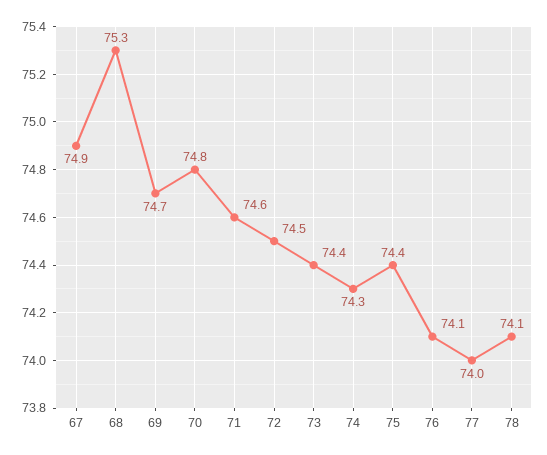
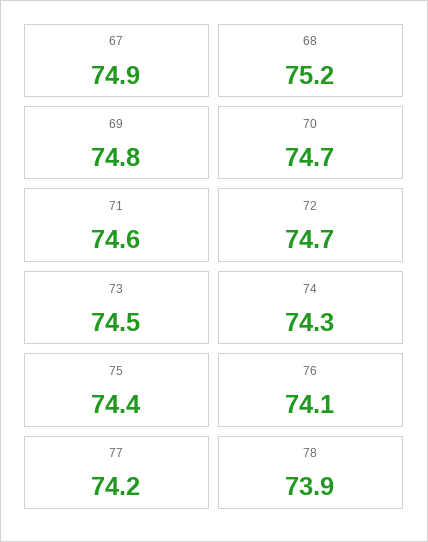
68: 75.3 -> 75.2
69: 74.7 -> 74.8
70: 74.8 -> 74.7
72: 74.5 -> 74.7
73: 74.4 -> 74.5
77: 74 -> 74.2
78: 74.1 -> 73.9

